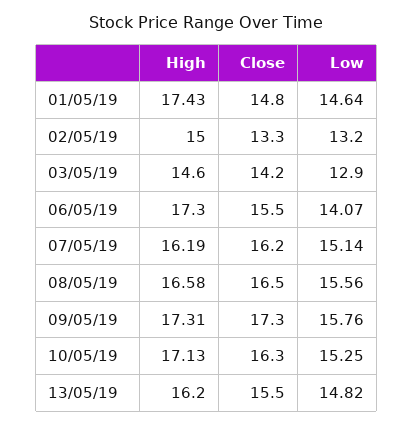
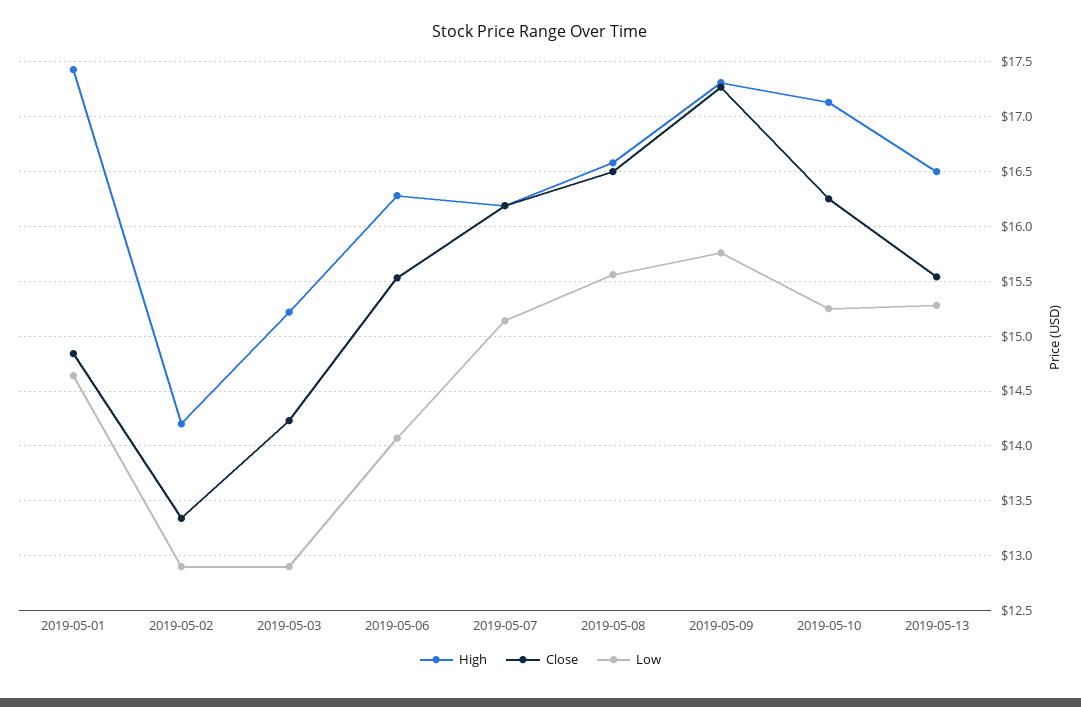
High, 02/05/19: 15 -> 14.2
Low, 02/05/19: 13.2 -> 12.9
High, 03/05/19: 14.6 -> 15.2
High, 06/05/19: 17.3 -> 16.3
High, 13/05/19: 16.2 -> 16.5
Low, 13/05/19: 14.82 -> 15.3

